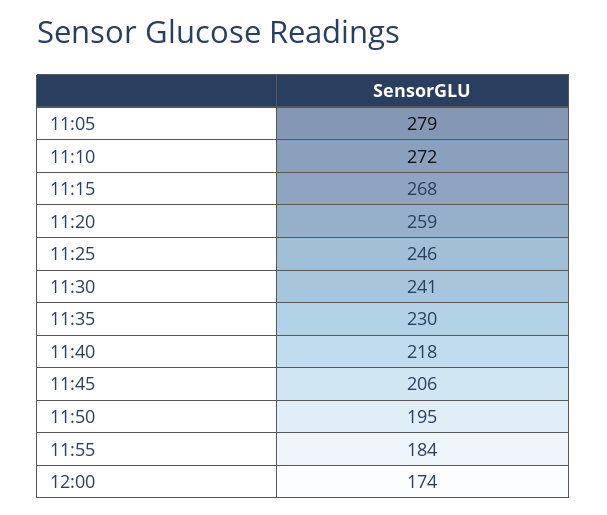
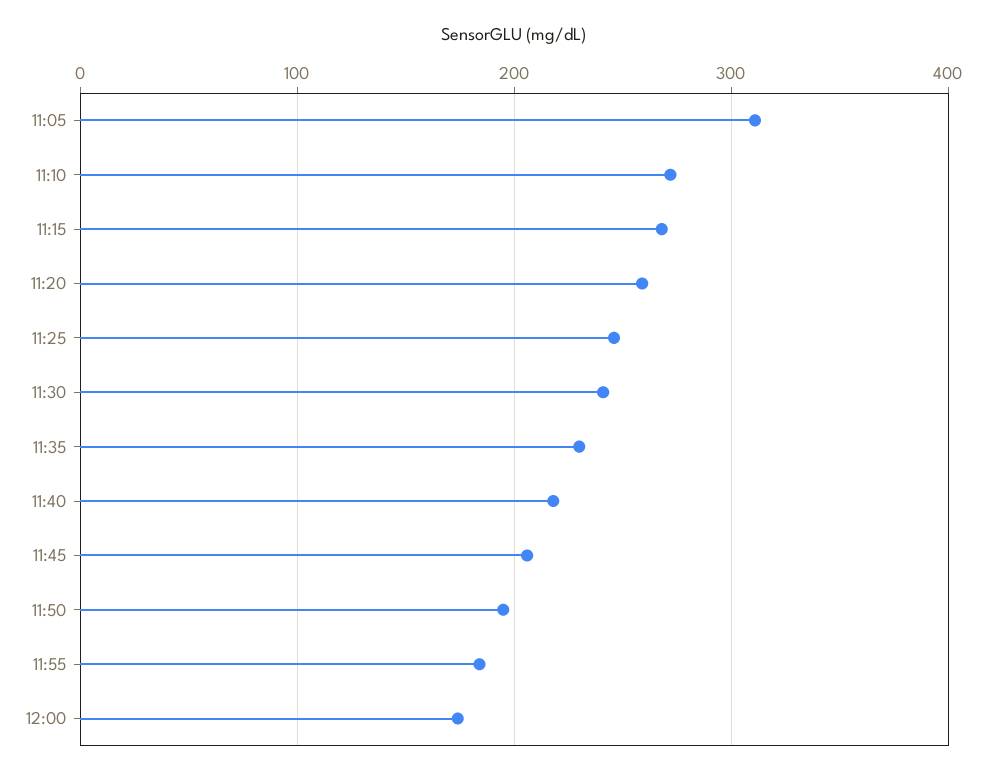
11:05: 279 -> 310

